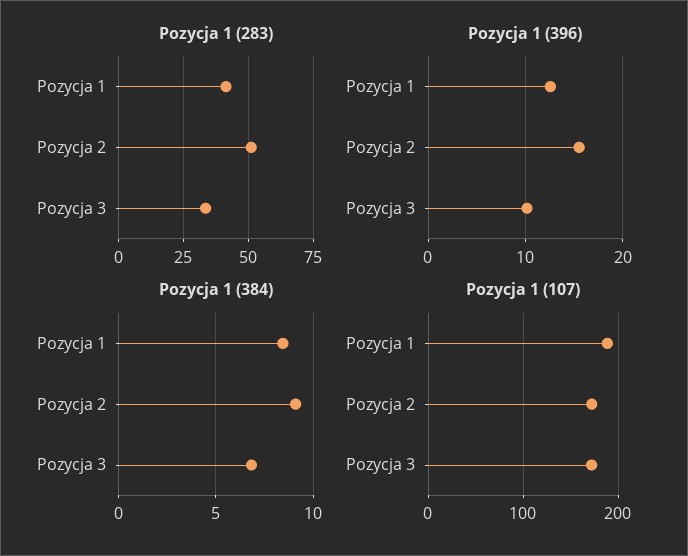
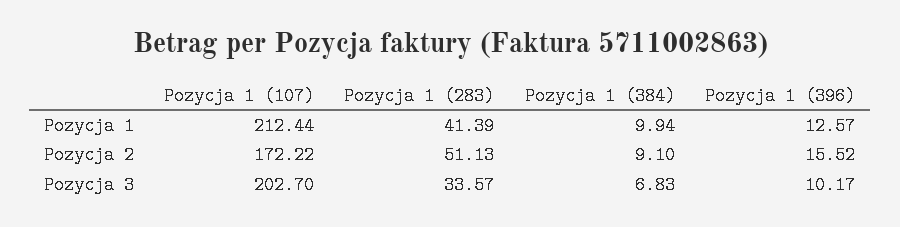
Pozycja 1 (384), Pozycja 1: 8.5 -> 9.94
Pozycja 1 (107), Pozycja 1: 190 -> 212.44
Pozycja 1 (107), Pozycja 3: 170 -> 202.7

